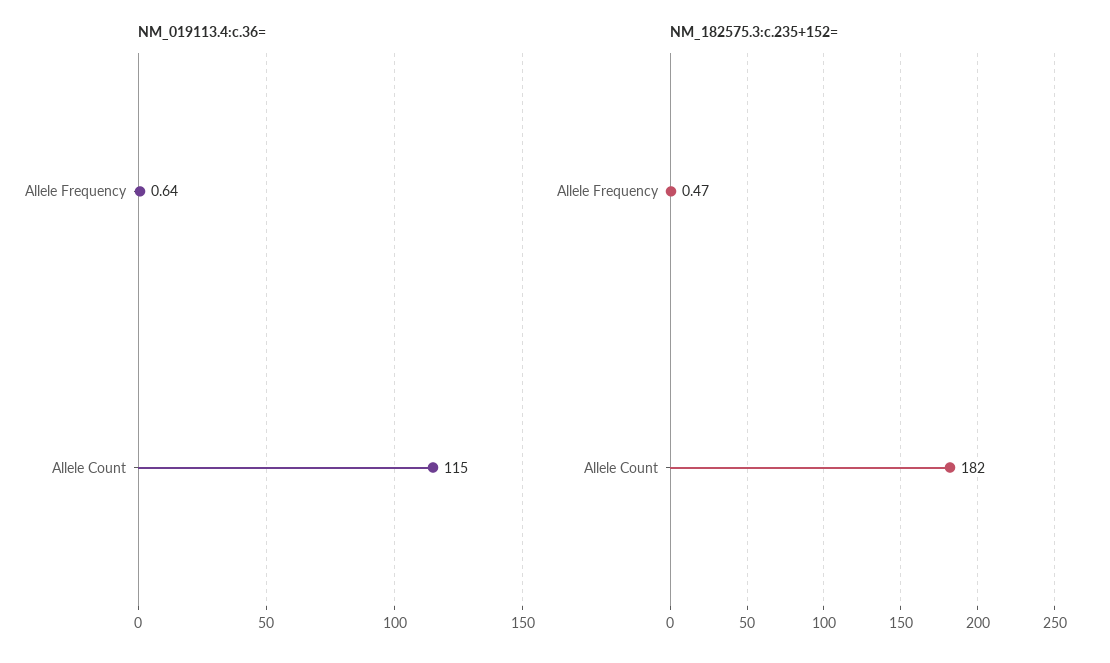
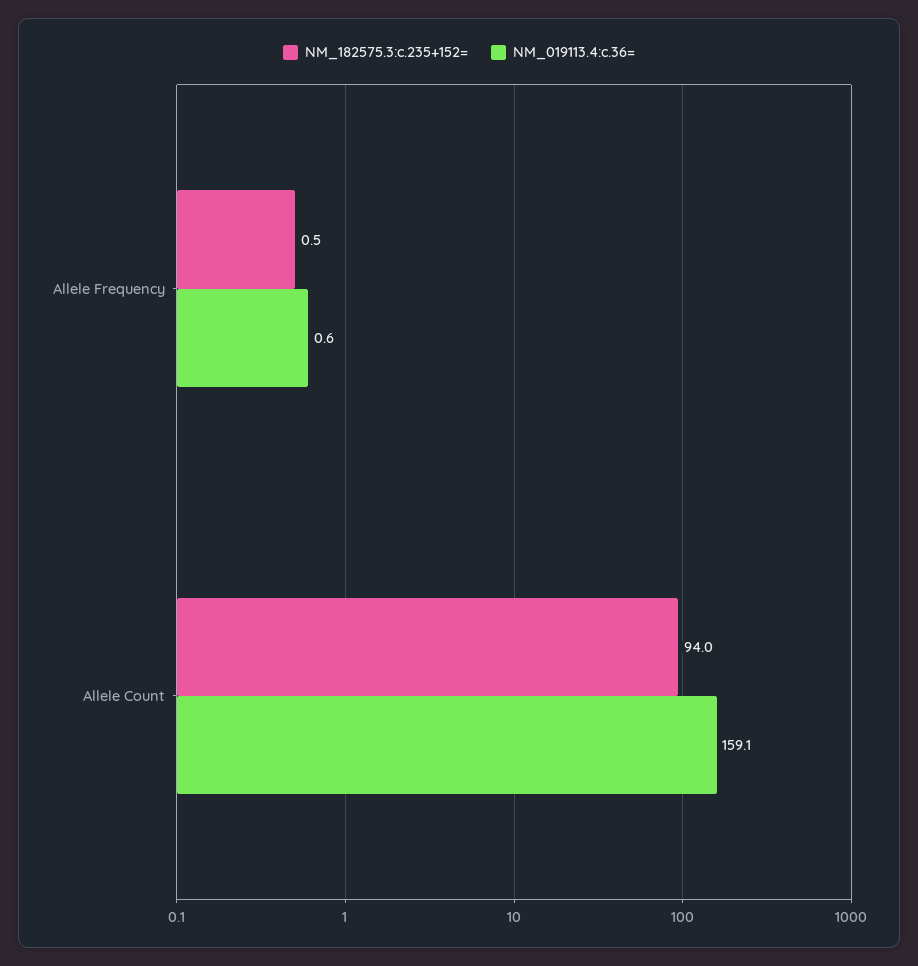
NM_019113.4:c.36=, Allele Count: 115 -> 159.1
NM_182575.3:c.235+152=, Allele Count: 182 -> 94

